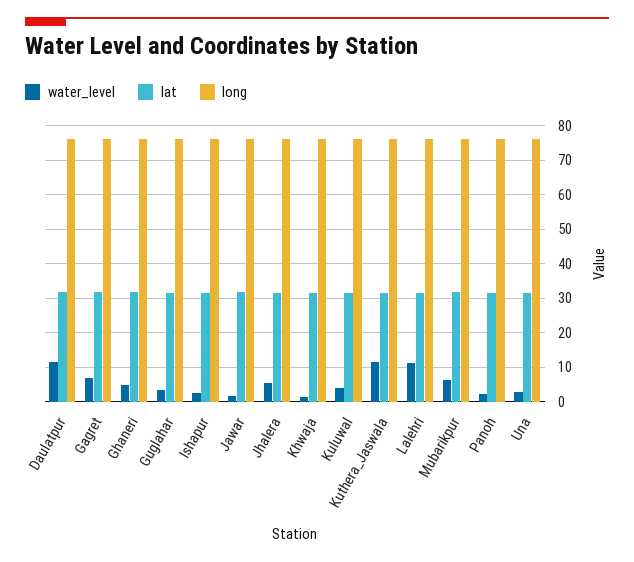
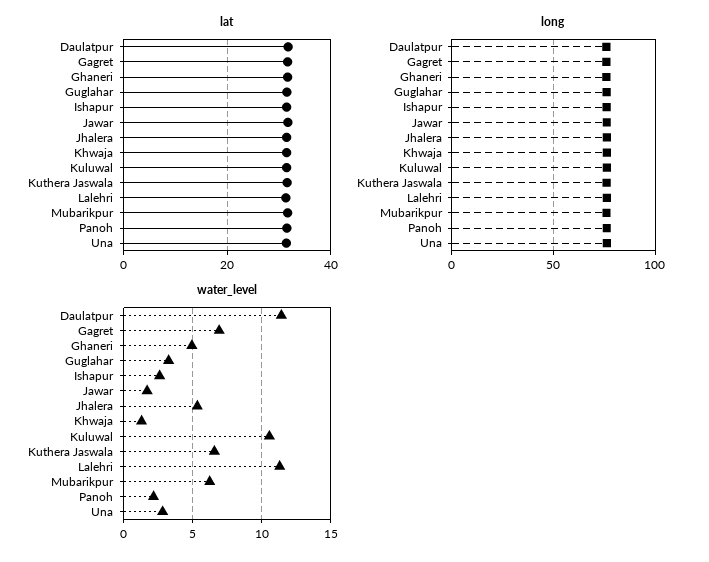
water_level, Kuluwal: 4 -> 10.5
water_level, Kuthera_Jaswala: 12 -> 6.5

